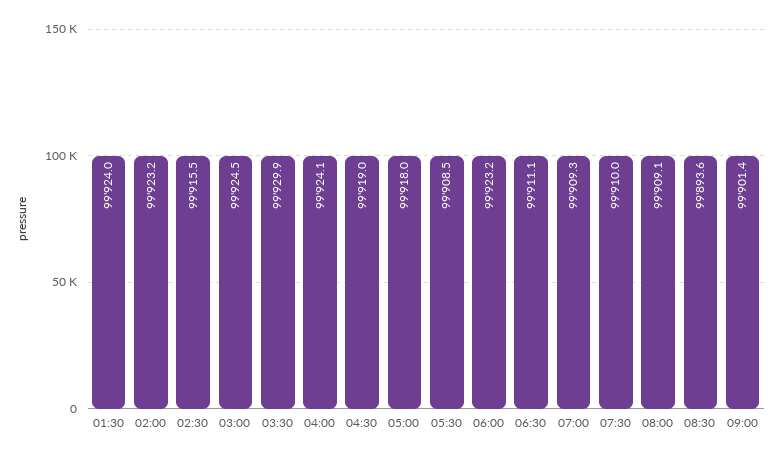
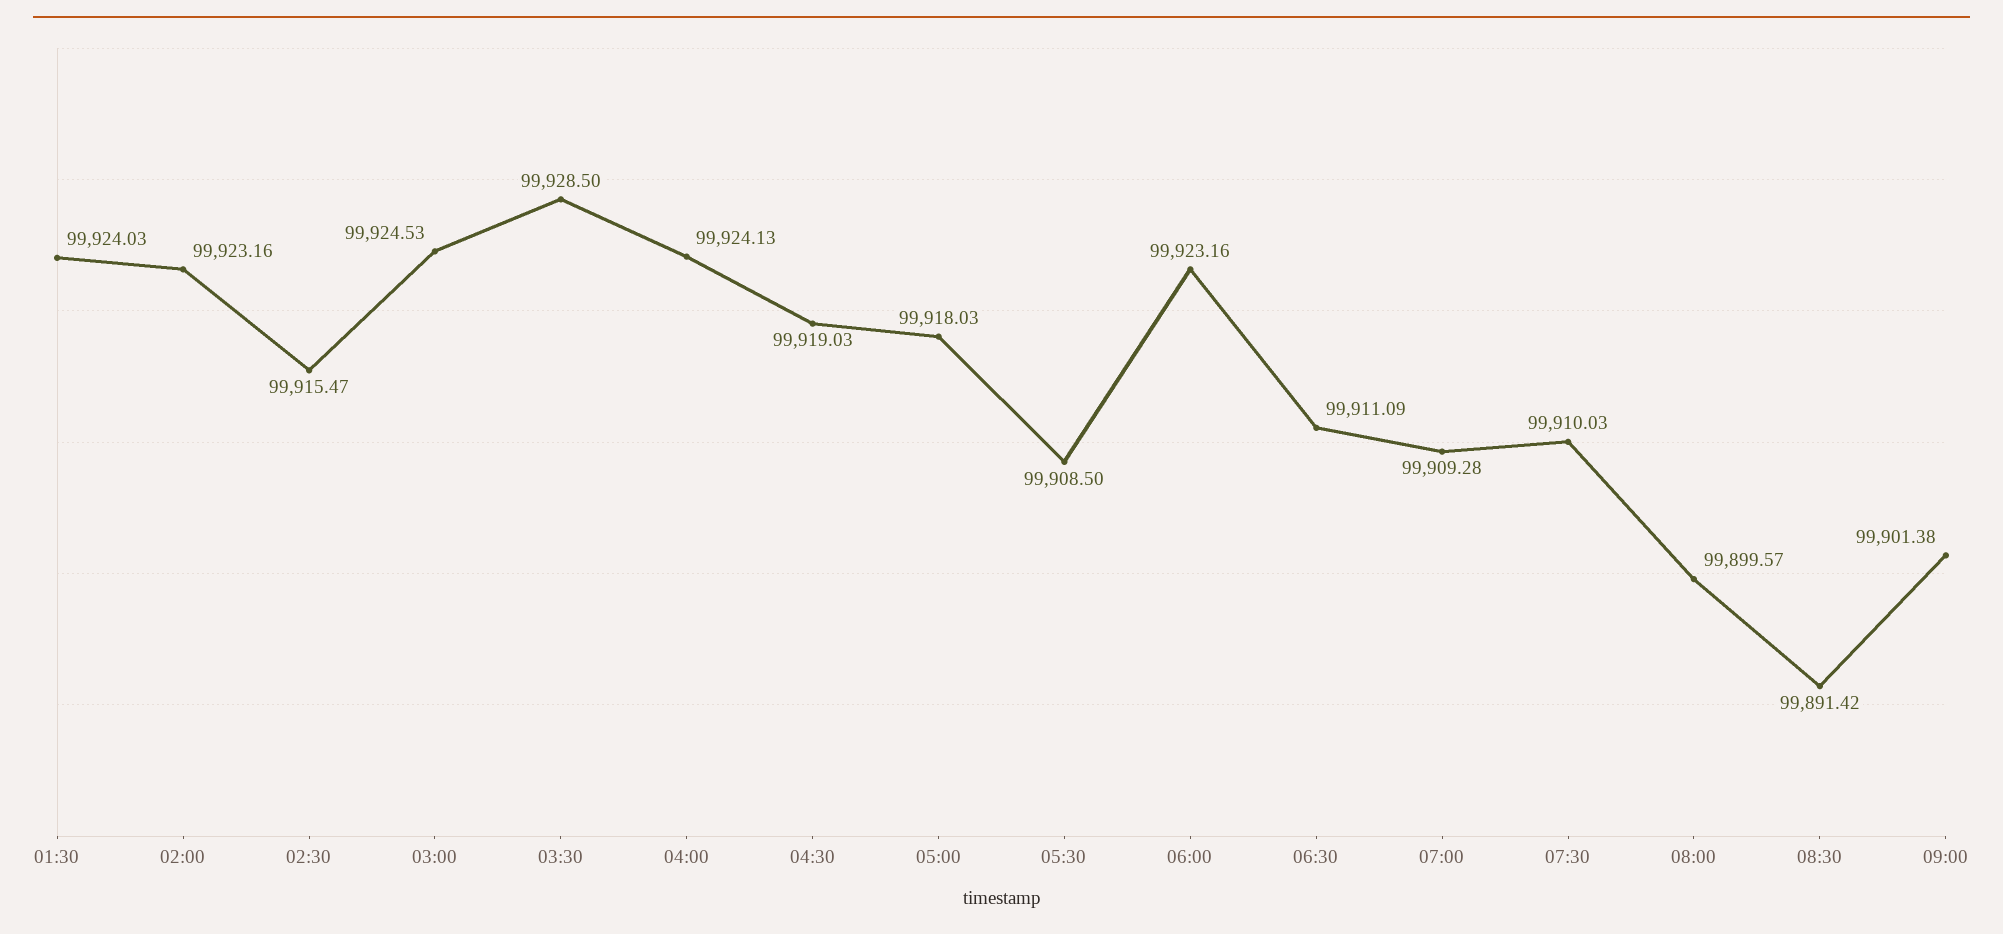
03:30: 99929.9 -> 99928.5
08:00: 99909.1 -> 99899.57
08:30: 99893.6 -> 99891.42

